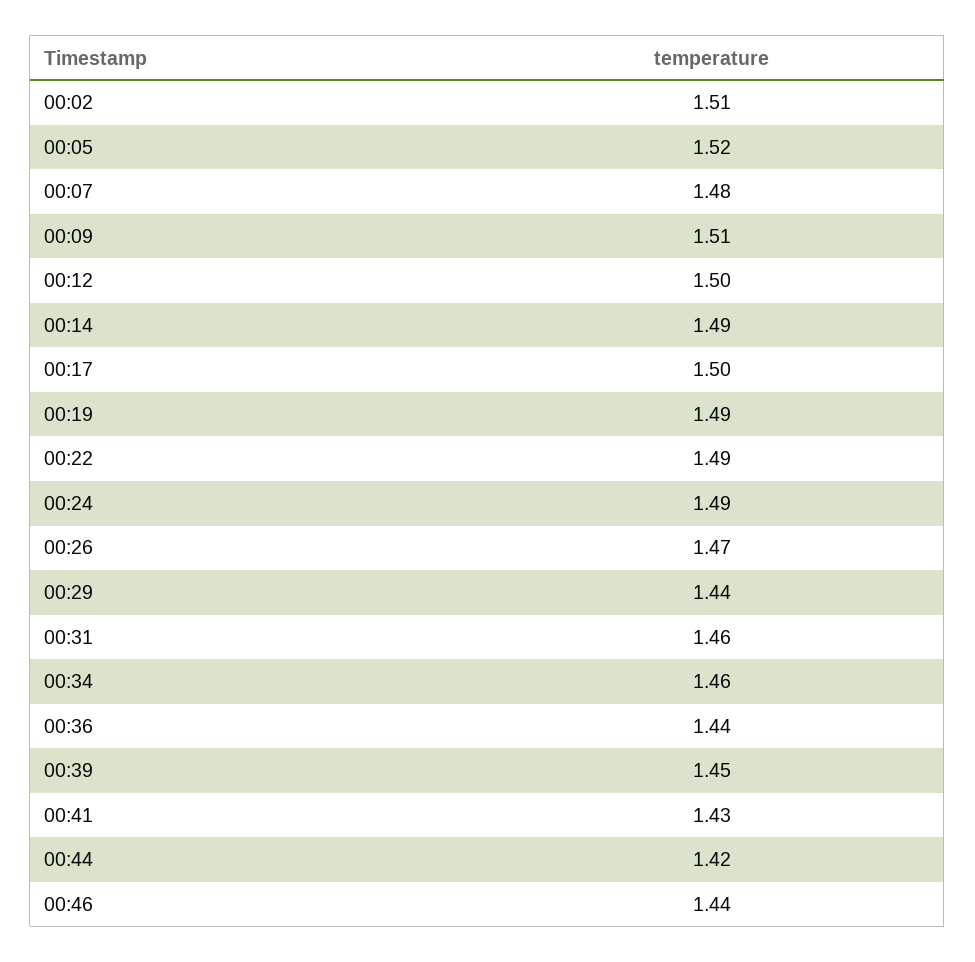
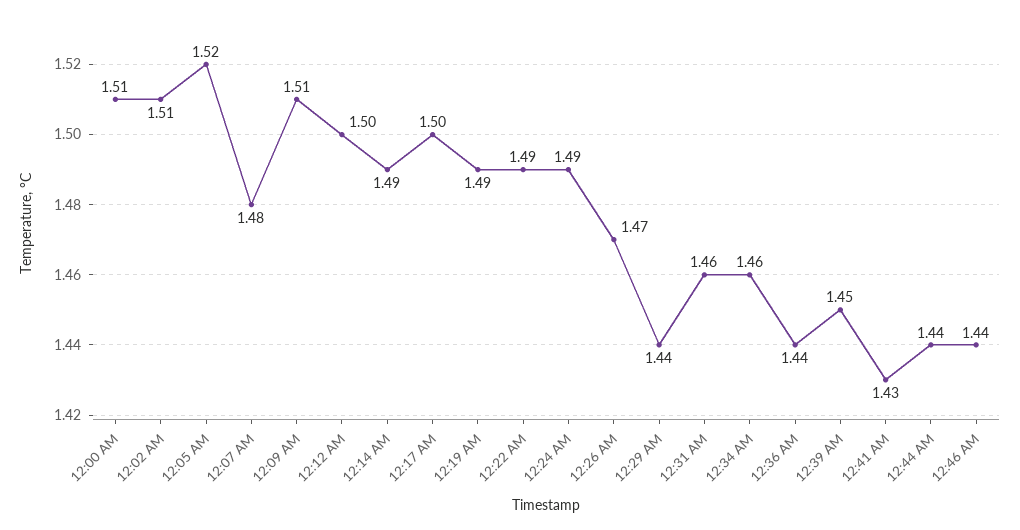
00:44: 1.42 -> 1.44
12:00 AM: none -> 1.51

